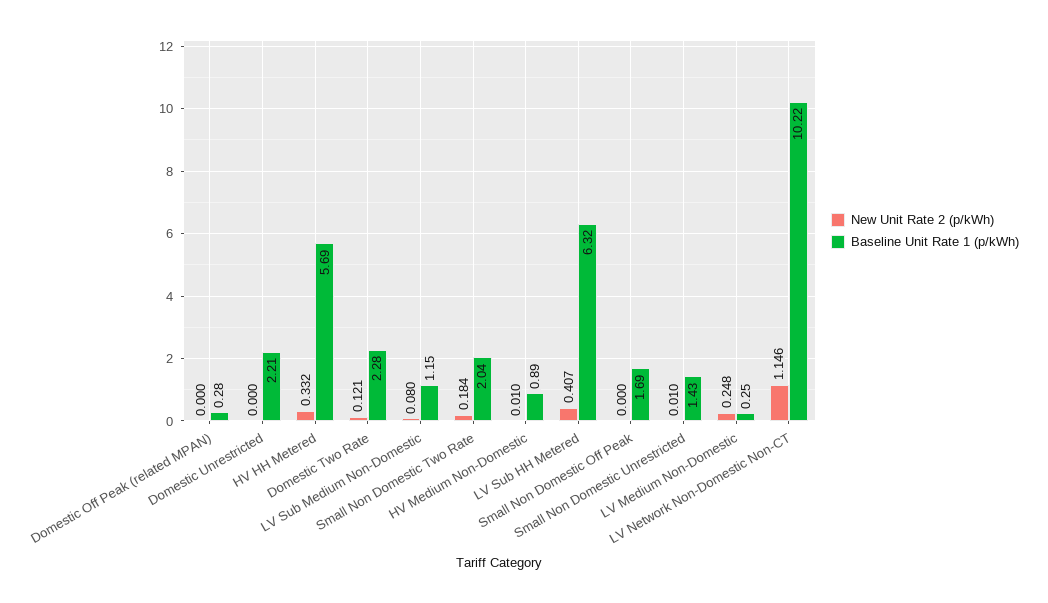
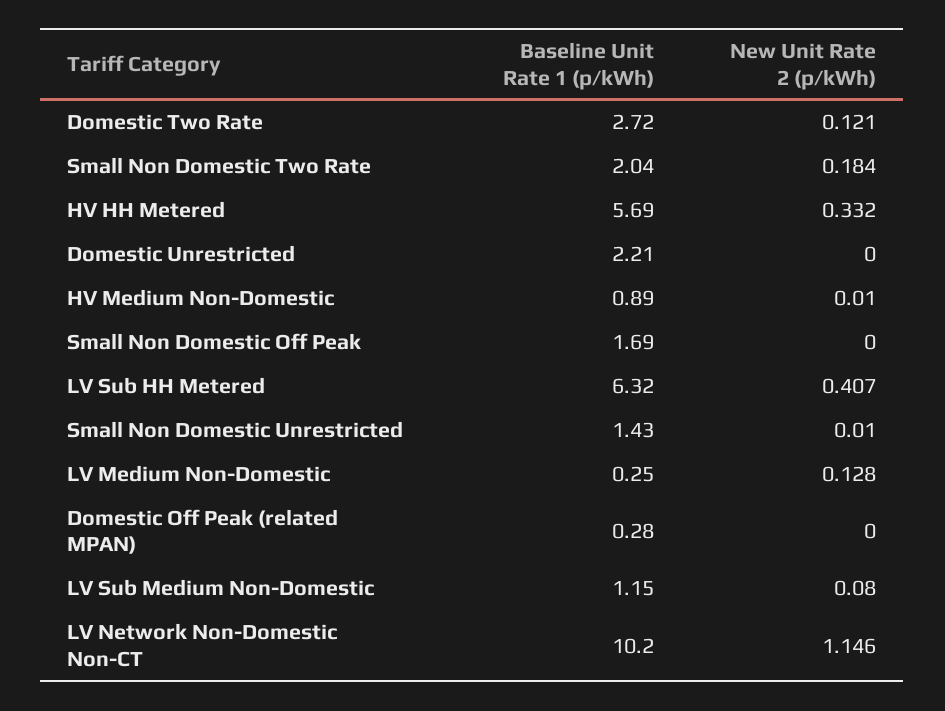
Baseline Unit Rate 1 (p/kWh), Domestic Two Rate: 2.28 -> 2.72
New Unit Rate 2 (p/kWh), LV Medium Non-Domestic: 0.248 -> 0.128
Baseline Unit Rate 1 (p/kWh), LV Network Non-Domestic Non-CT: 10.22 -> 10.2

